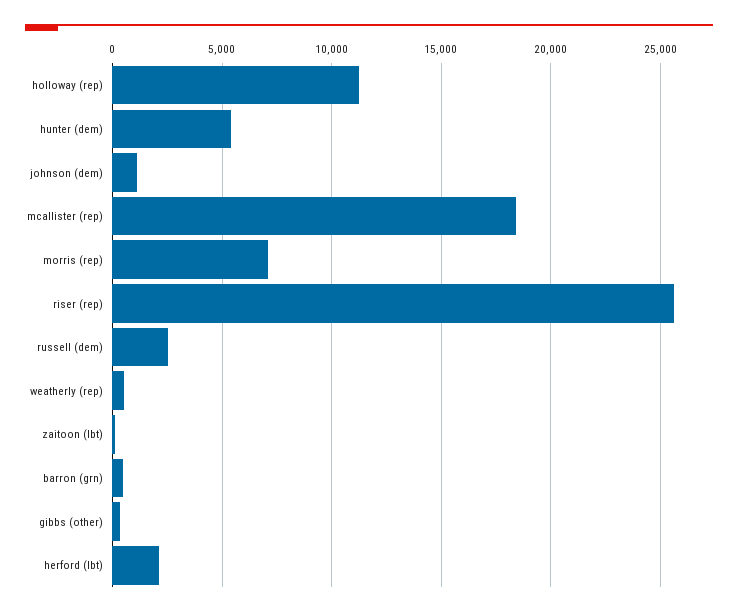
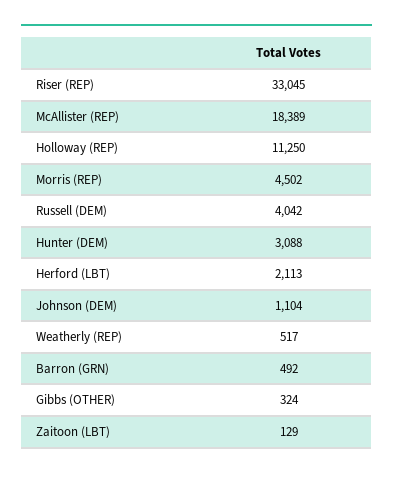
hunter (dem): 5500 -> 3088
morris (rep): 7000 -> 4502
riser (rep): 25500 -> 33045
russell (dem): 2500 -> 4042

